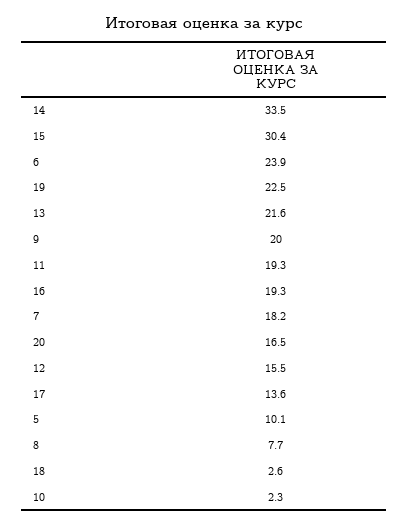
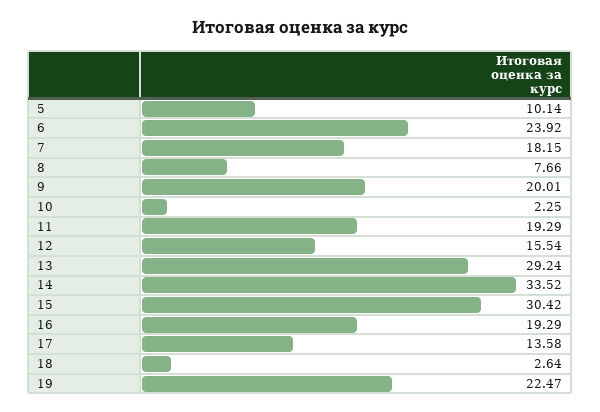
13: 21.6 -> 29.24
20: 16.5 -> none

